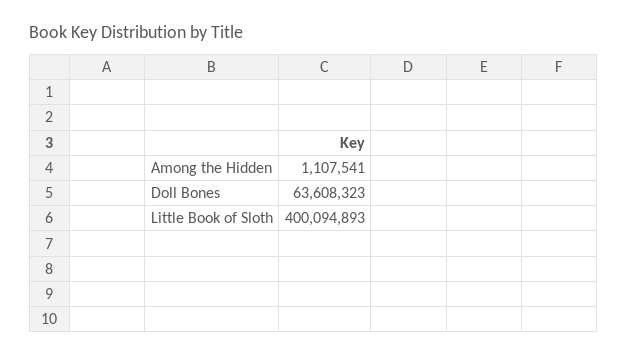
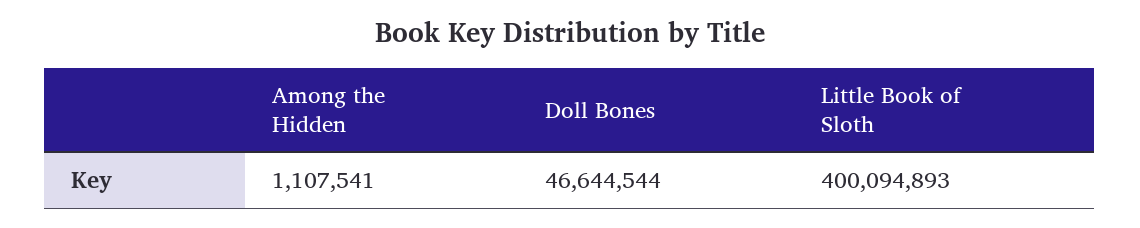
Doll Bones: 63608323 -> 46644544

